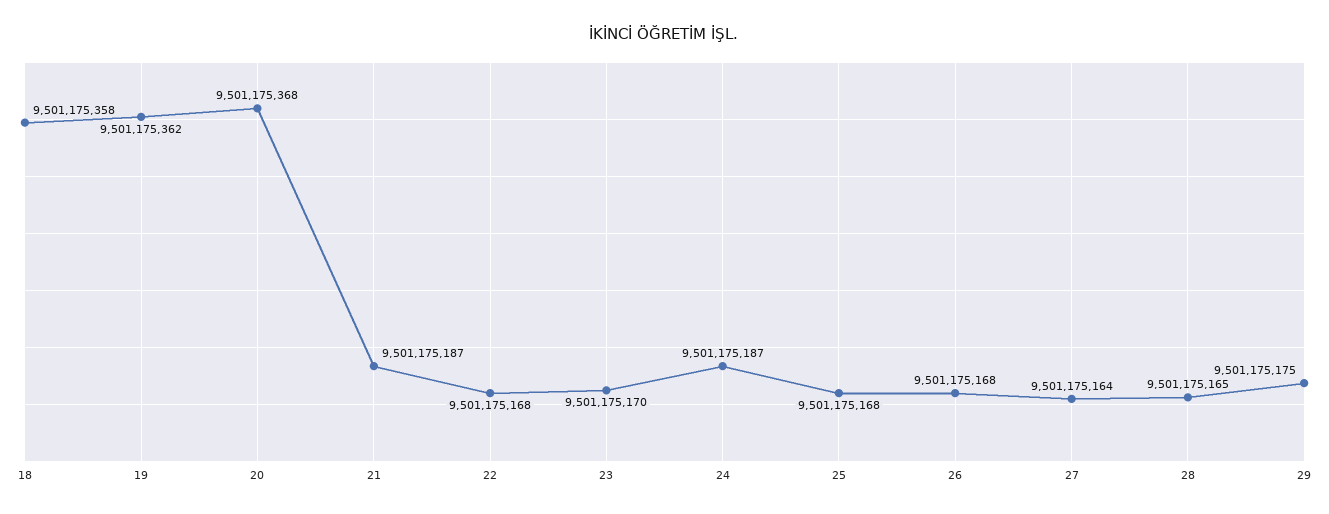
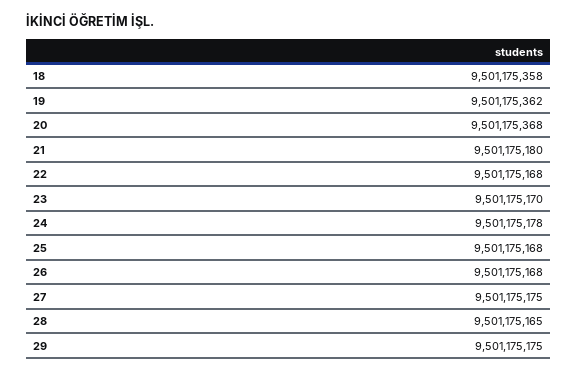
21: 9501175187 -> 9501175180
24: 9501175187 -> 9501175178
27: 9501175164 -> 9501175175

